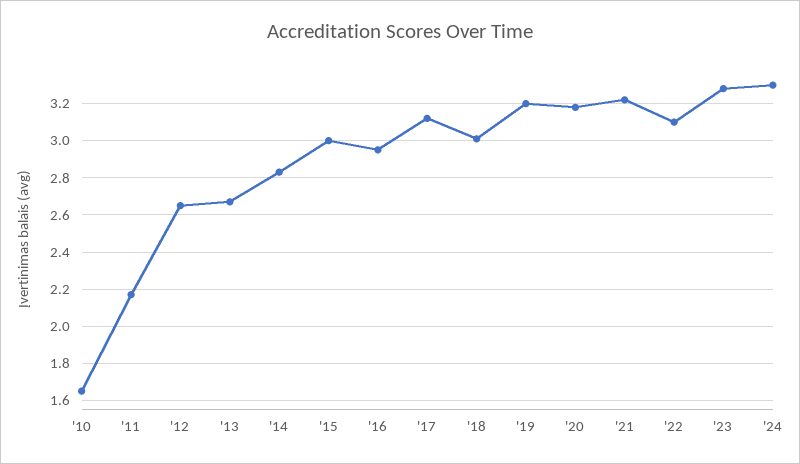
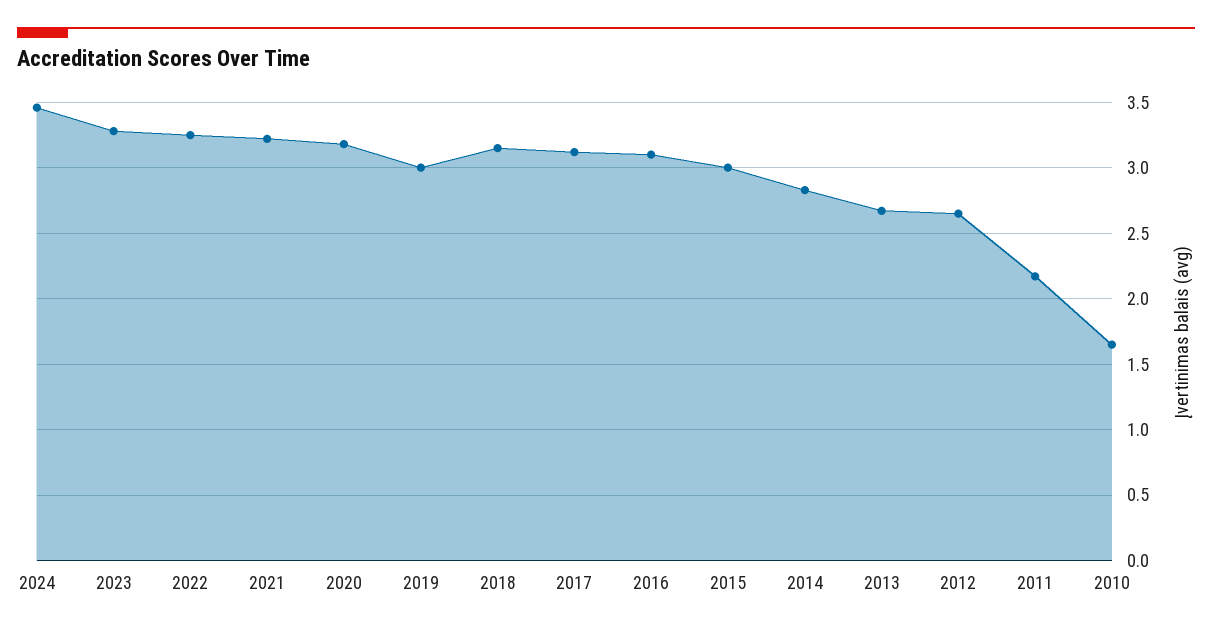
'16: 2.95 -> 3.1
'18: 3 -> 3.15
'19: 3.2 -> 3
'22: 3.1 -> 3.25
'24: 3.3 -> 3.45

